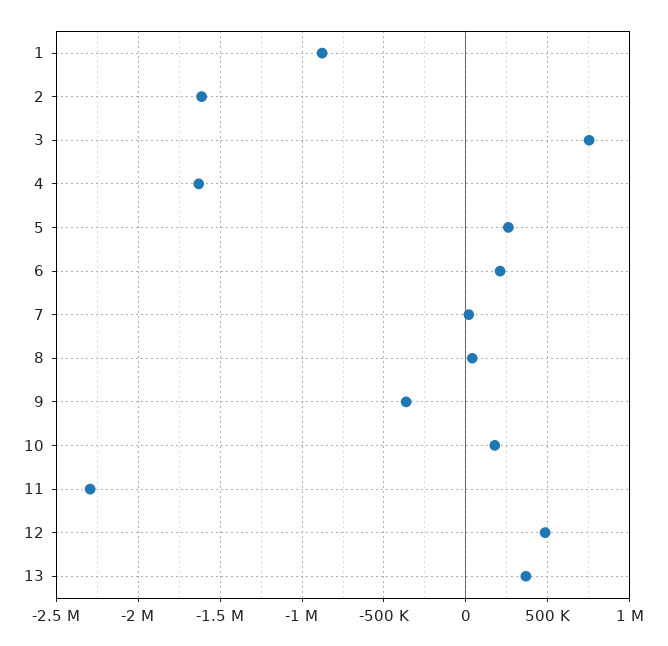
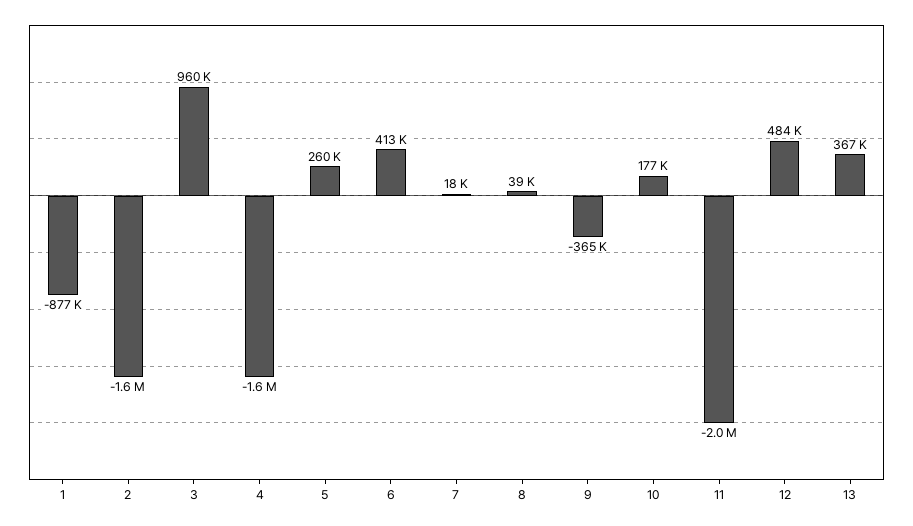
3: 750000 -> 960000
6: 200000 -> 413000
11: -2300000 -> -2000000

